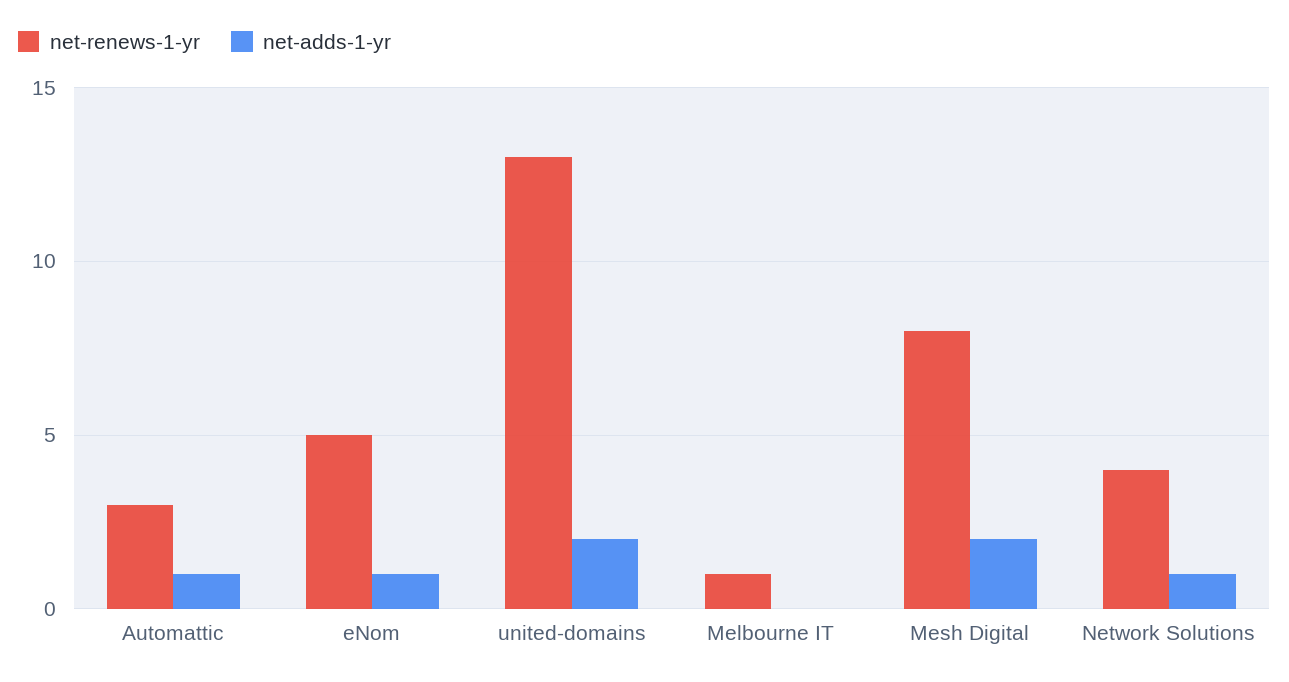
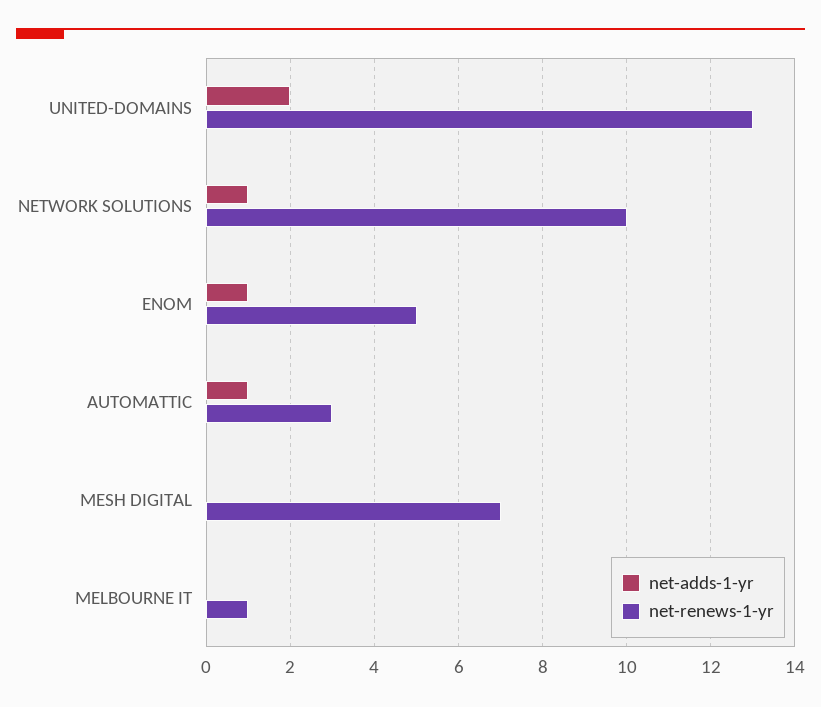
net-renews-1-yr, Mesh Digital: 8 -> 7
net-adds-1-yr, Mesh Digital: 2 -> 0
net-renews-1-yr, Network Solutions: 4 -> 10

